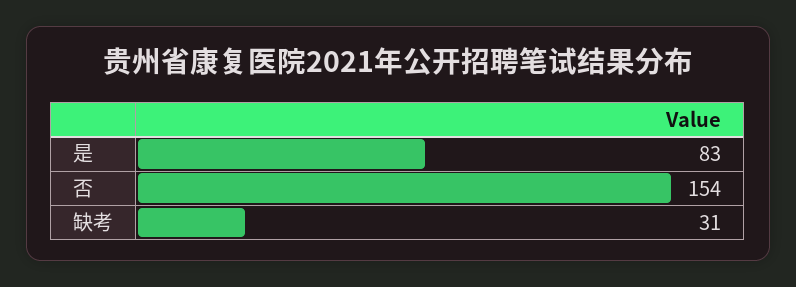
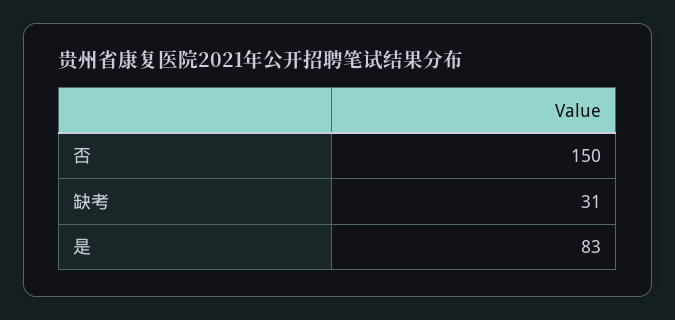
否: 154 -> 150

